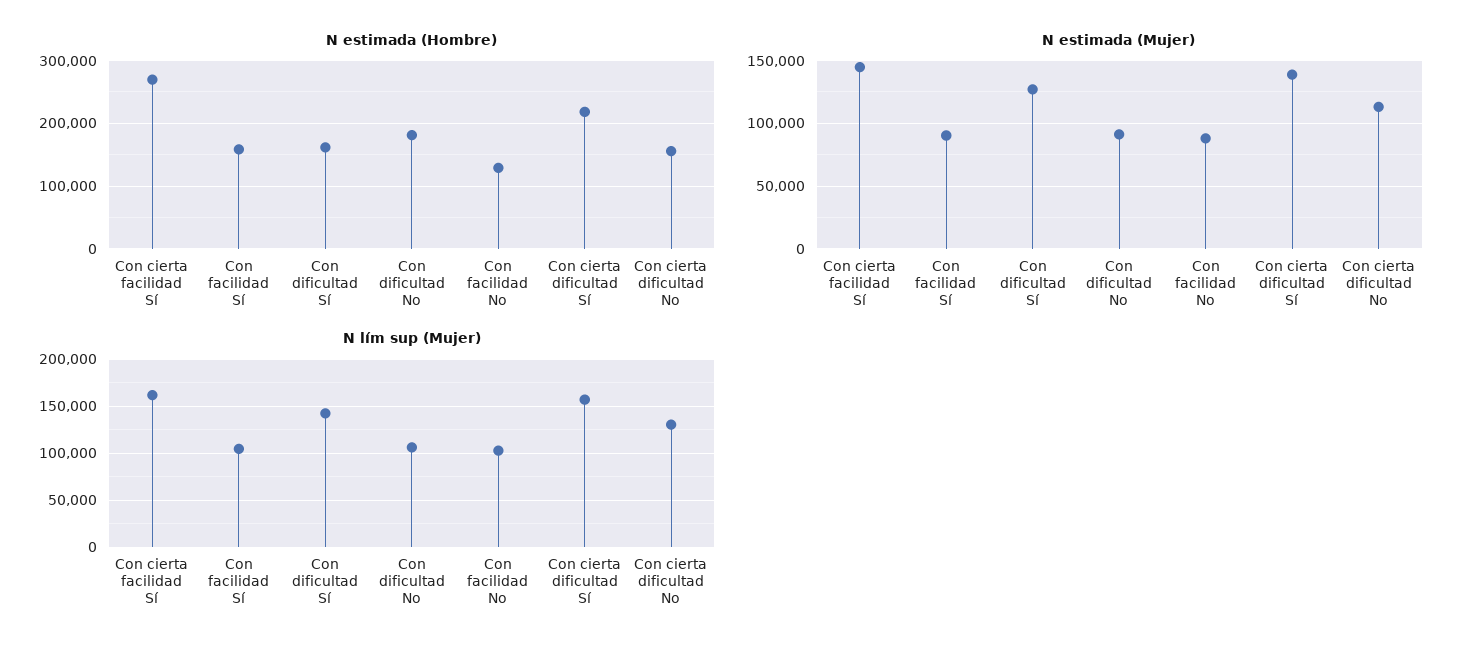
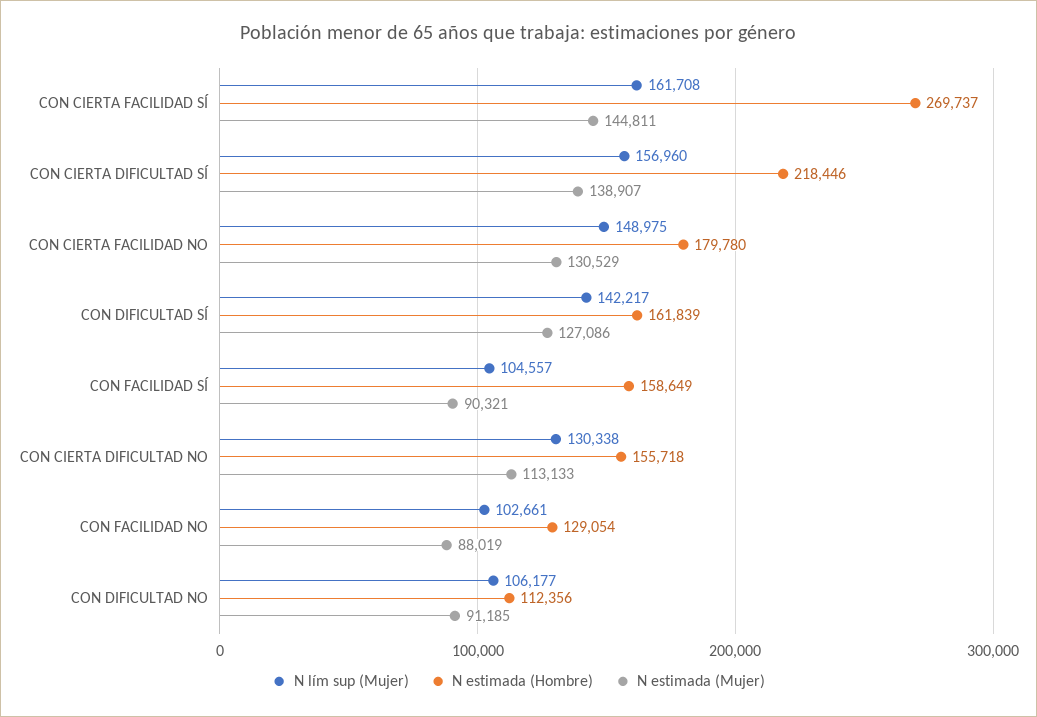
N estimada (Hombre), Con dificultad No: 180000 -> 112356
N lím sup (Mujer), CON CIERTA FACILIDAD NO: none -> 148975
N estimada (Hombre), CON CIERTA FACILIDAD NO: none -> 179780
N estimada (Mujer), CON CIERTA FACILIDAD NO: none -> 130529

